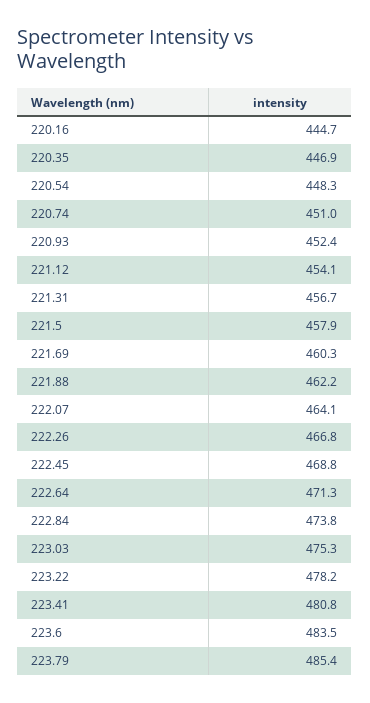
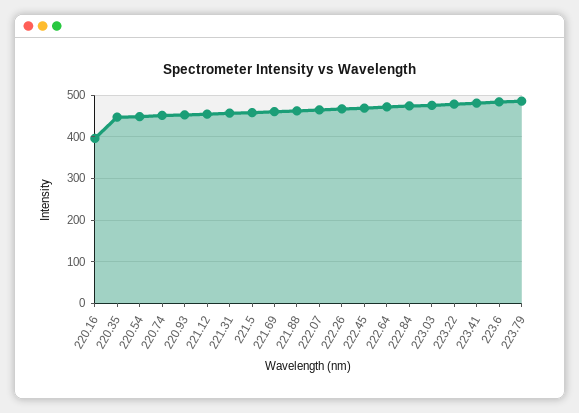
220.16: 444.7 -> 400

